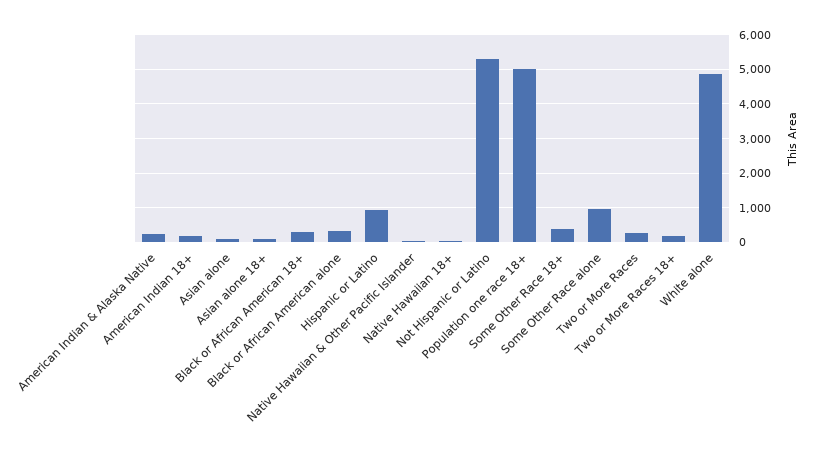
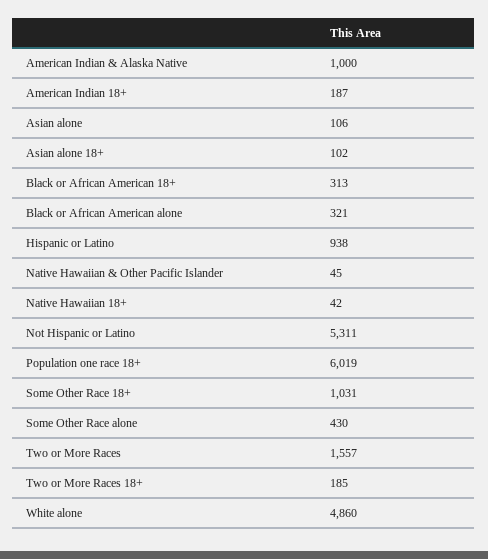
American Indian & Alaska Native: 200 -> 1000
Population one race 18+: 5000 -> 6019
Some Other Race 18+: 400 -> 1031
Some Other Race alone: 1000 -> 430
Two or More Races: 200 -> 1557

